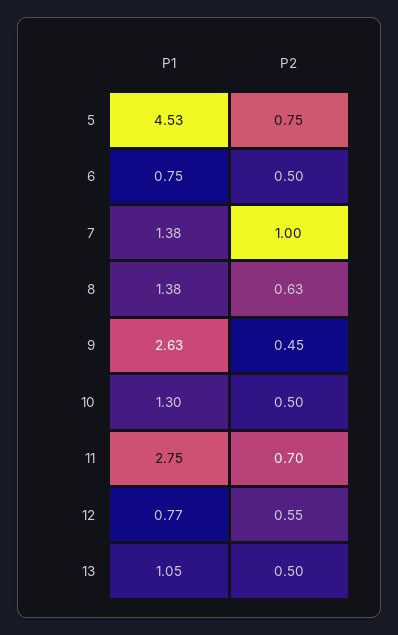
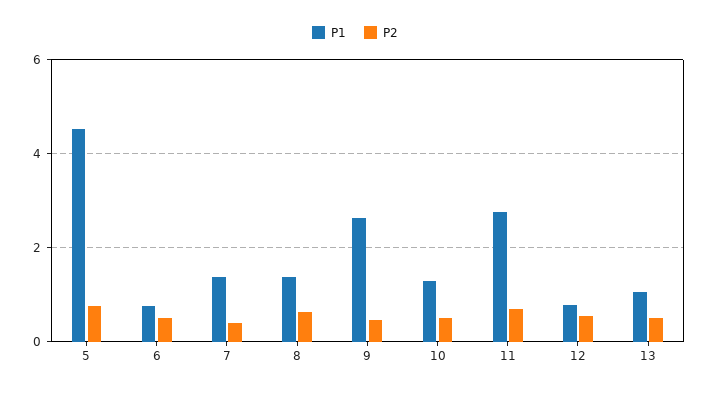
P2, 7: 1 -> 0.4

